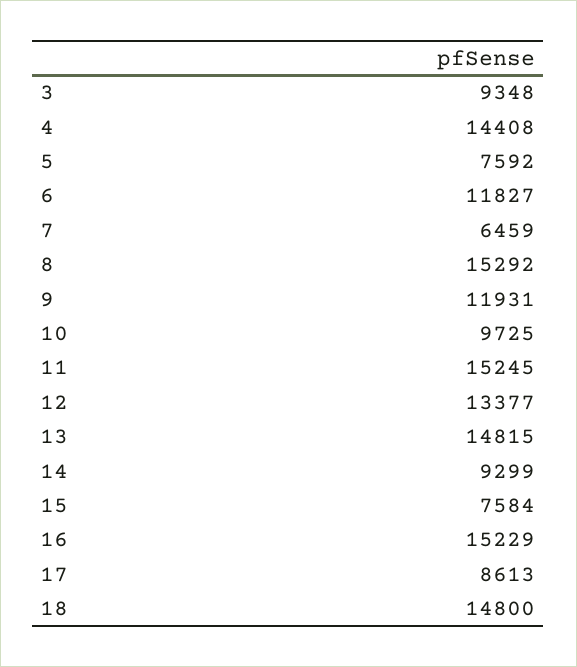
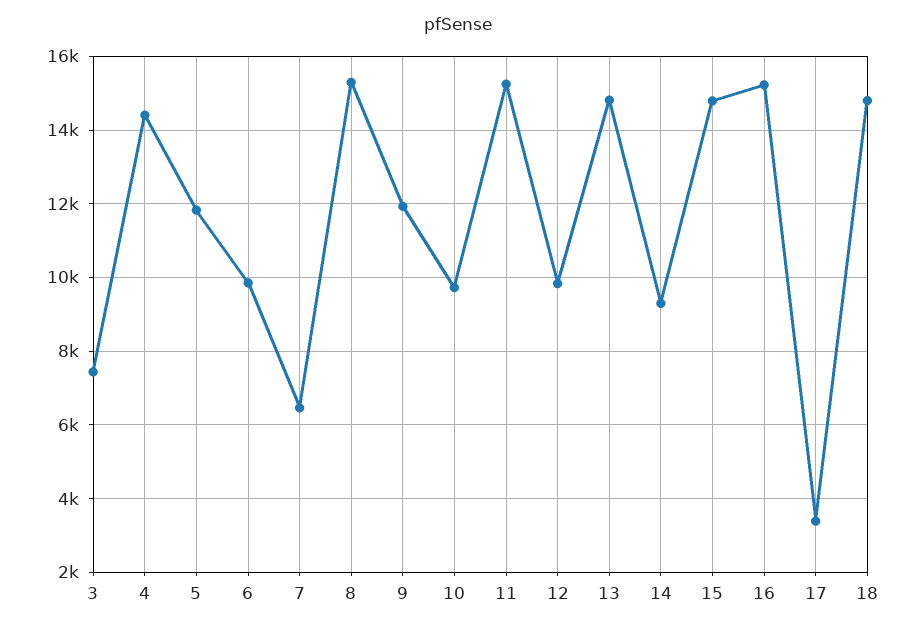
3: 9348 -> 7400
5: 7592 -> 11800
6: 11827 -> 9800
12: 13377 -> 9800
15: 7584 -> 14800
17: 8613 -> 3400

